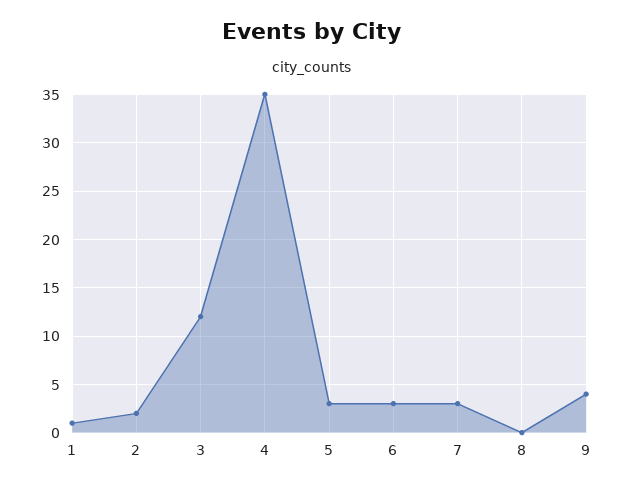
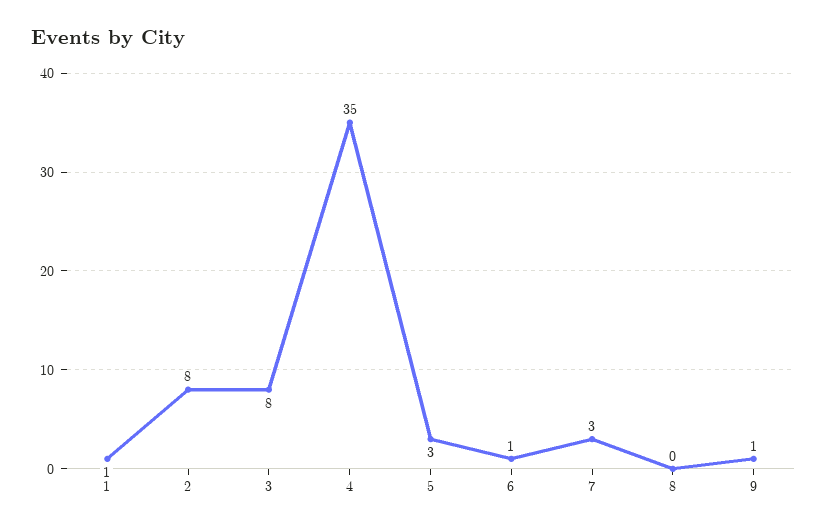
2: 2 -> 8
3: 12 -> 8
6: 3 -> 1
9: 4 -> 1

